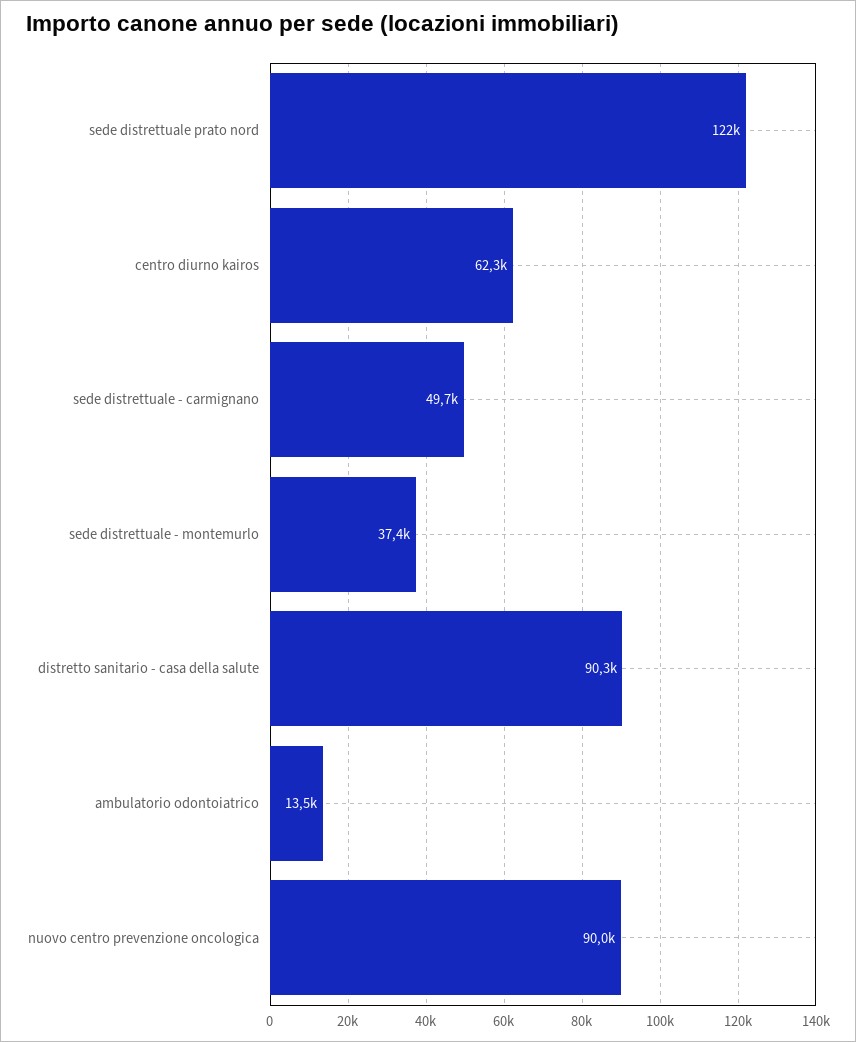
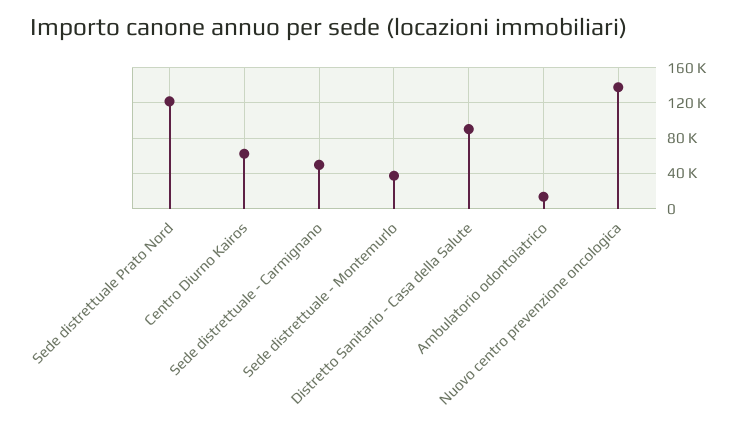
nuovo centro prevenzione oncologica: 90000 -> 140000

